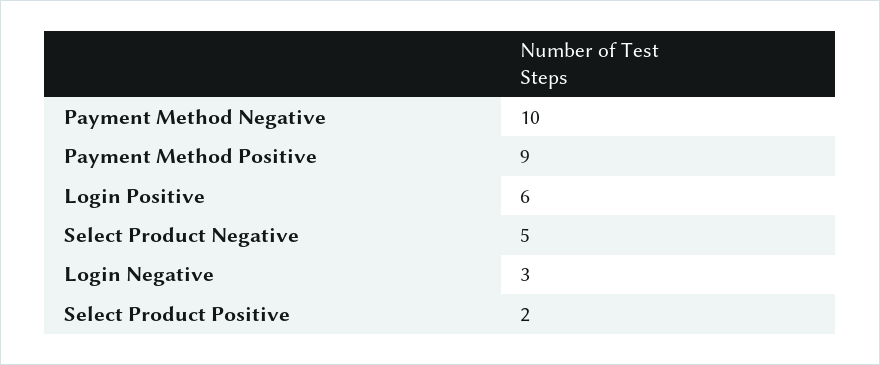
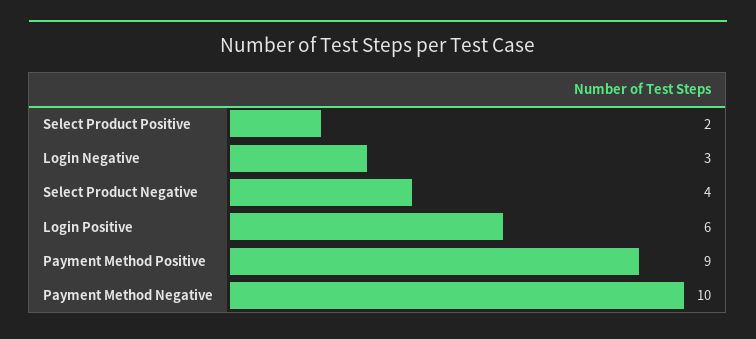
Select Product Negative: 5 -> 4

